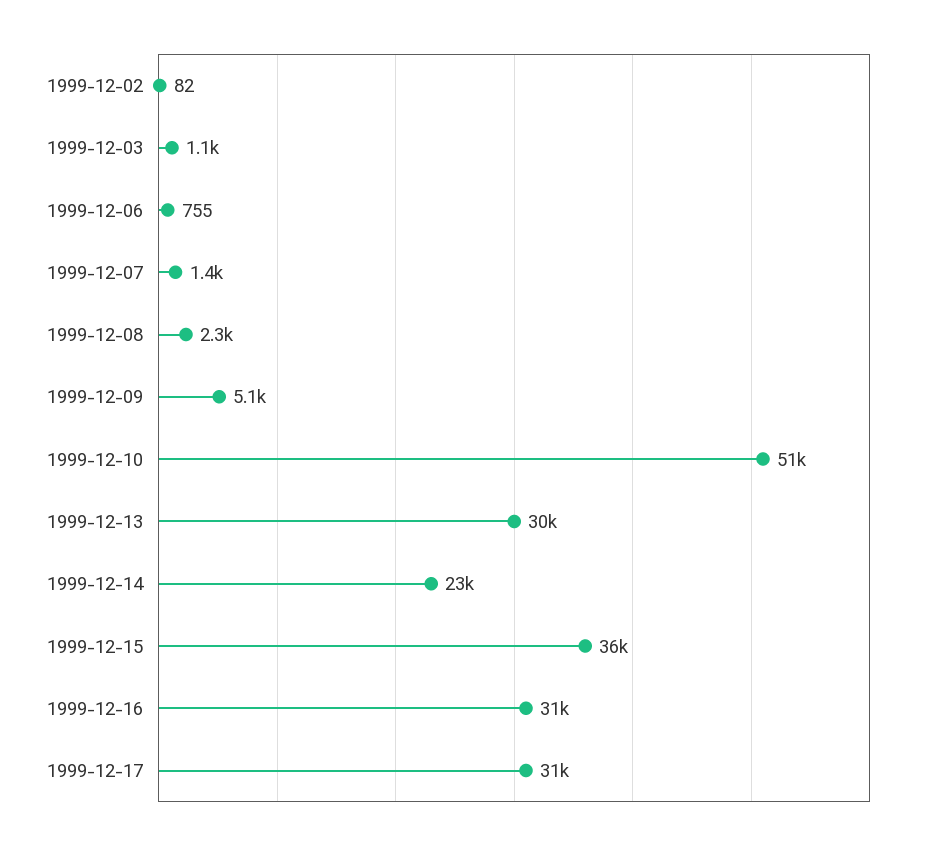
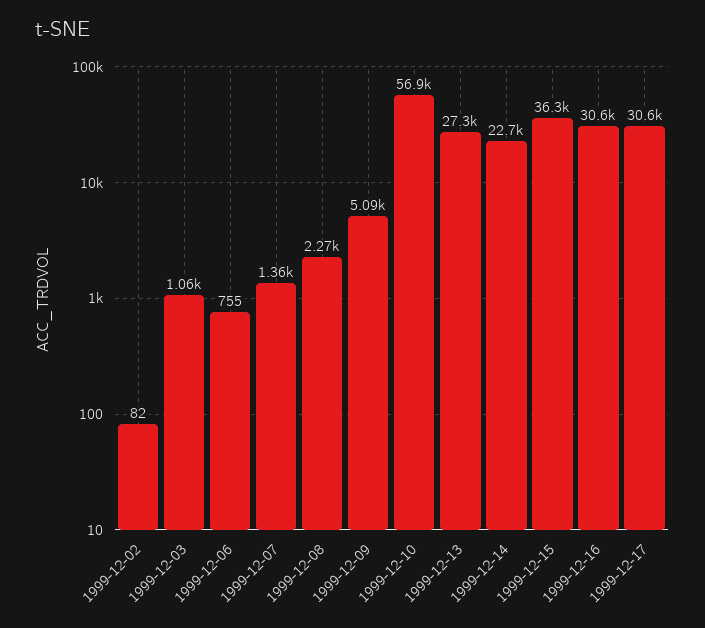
1999-12-10: 51000 -> 56900
1999-12-13: 30000 -> 27300

